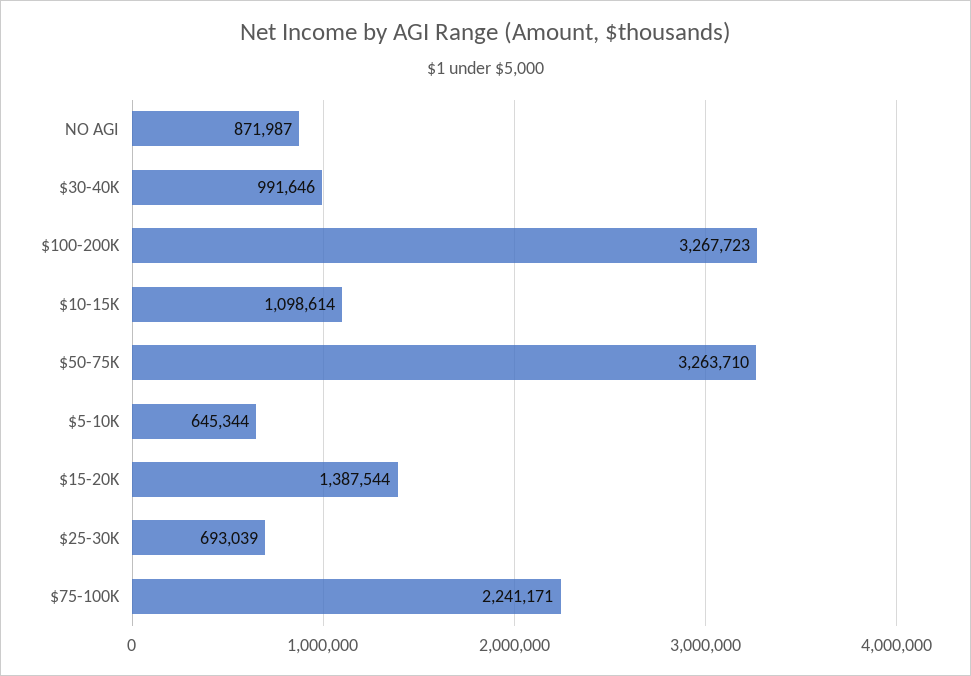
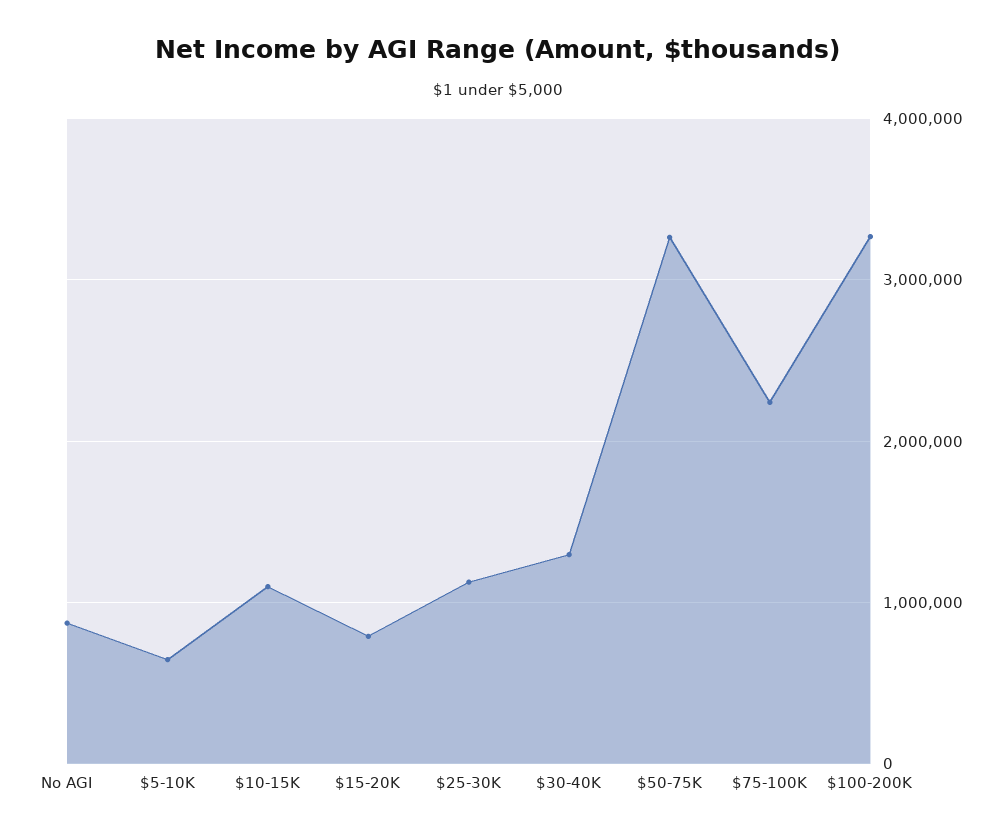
$30-40K: 991646 -> 1300000
$15-20K: 1387544 -> 800000
$25-30K: 693039 -> 1100000

